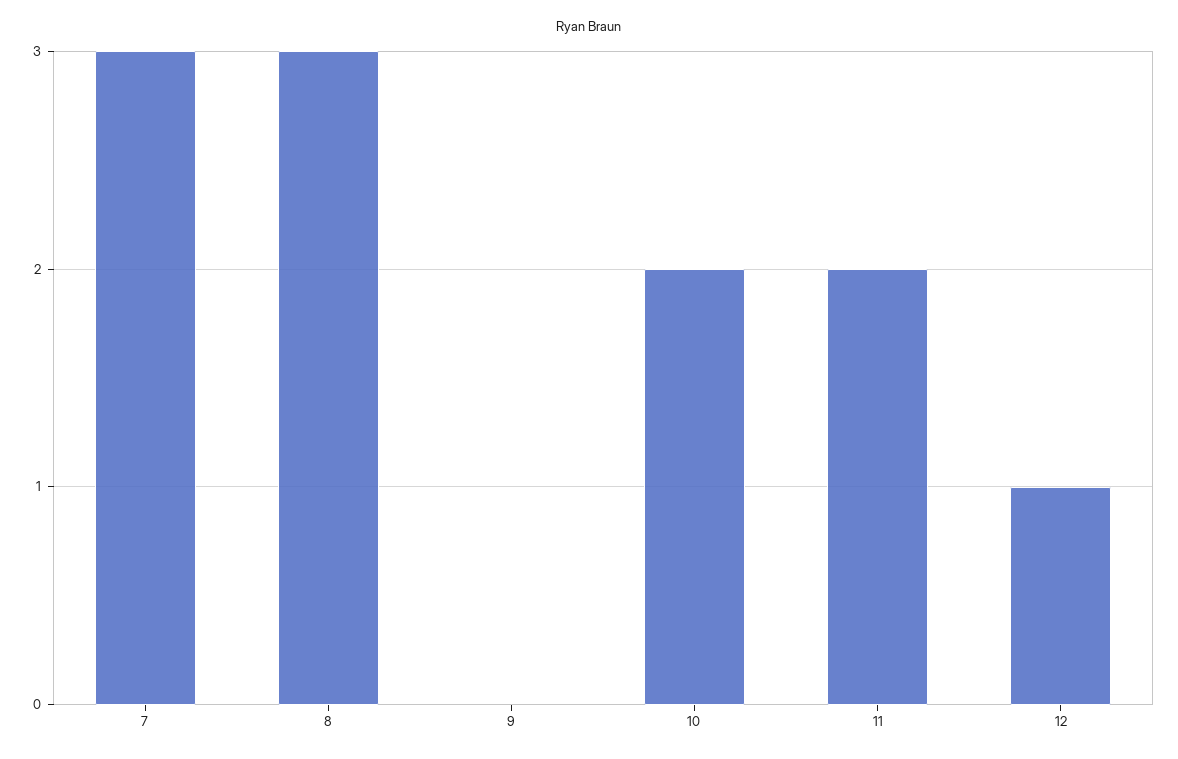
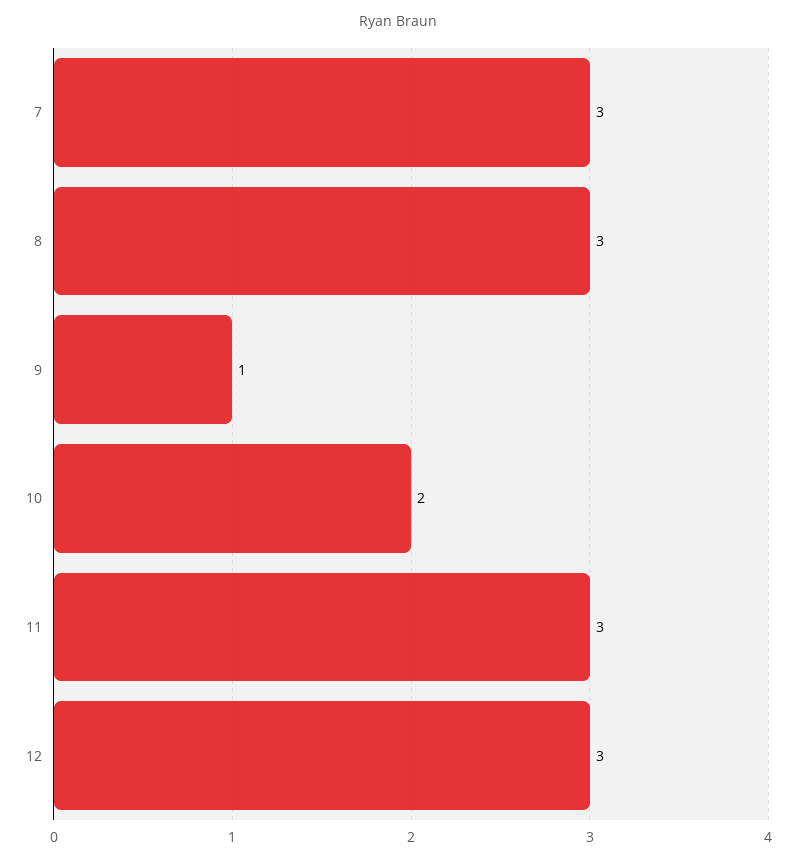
9: 0 -> 1
11: 2 -> 3
12: 1 -> 3

